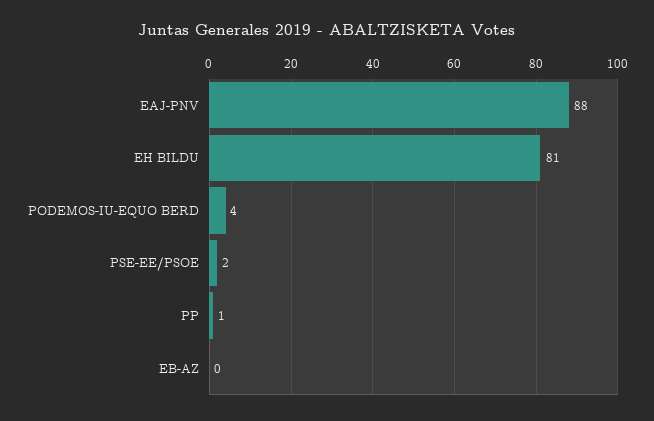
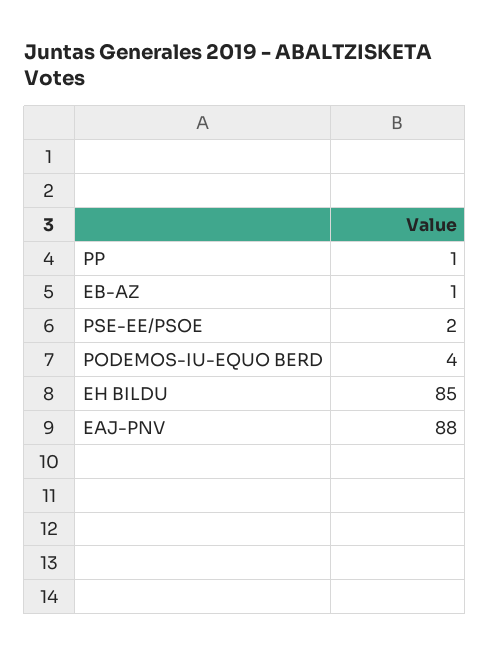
EH BILDU: 81 -> 85
EB-AZ: 0 -> 1

